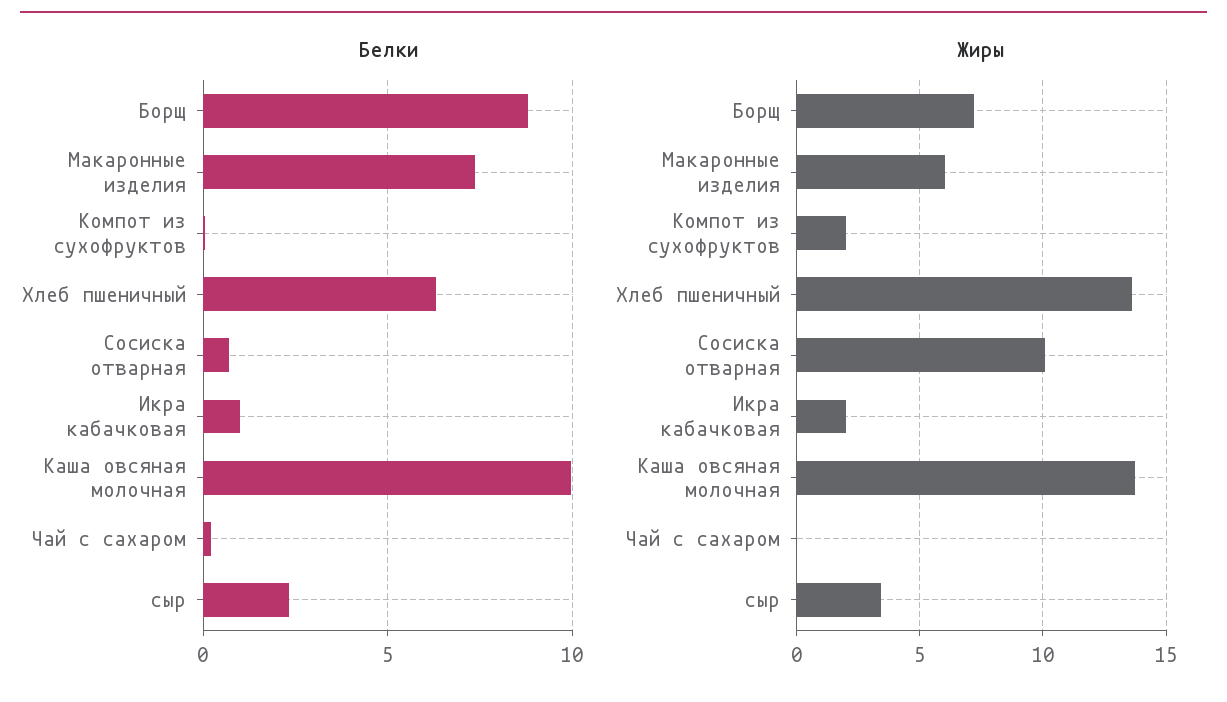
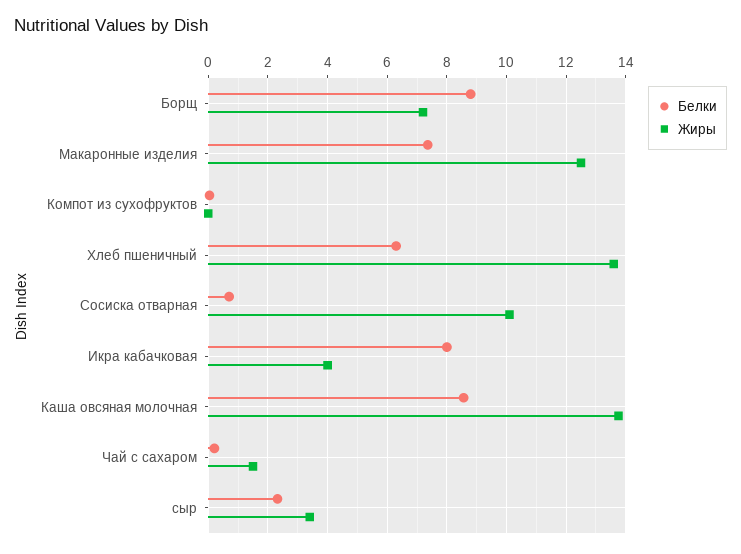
Белки, Икра кабачковая: 1 -> 8
Белки, Каша овсяная молочная: 10 -> 8.5
Жиры, Макаронные изделия: 6 -> 12.5
Жиры, Компот из сухофруктов: 2 -> 0
Жиры, Икра кабачковая: 2 -> 4
Жиры, Чай с сахаром: 0 -> 1.5

